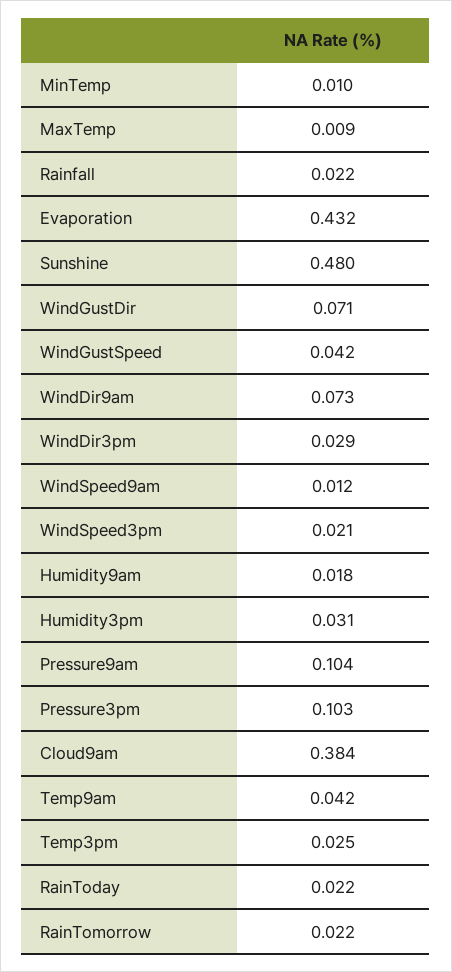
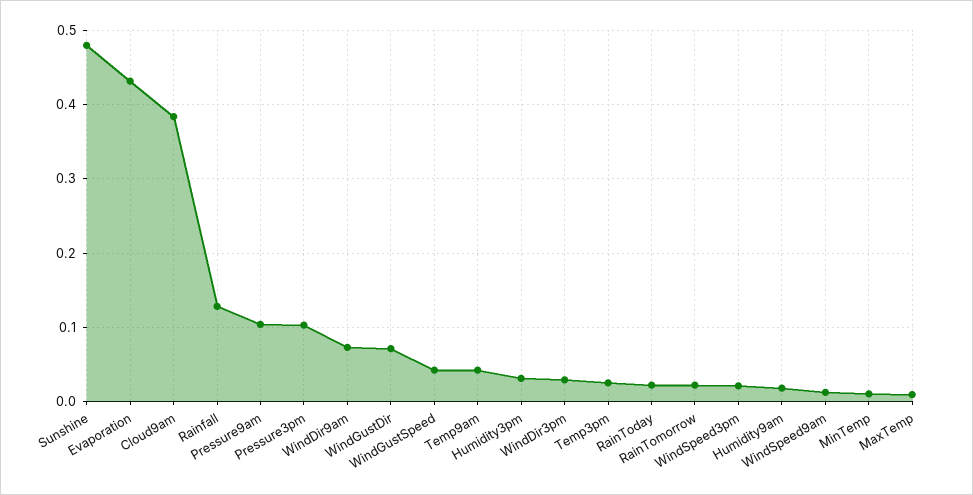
Rainfall: 0.022 -> 0.13

